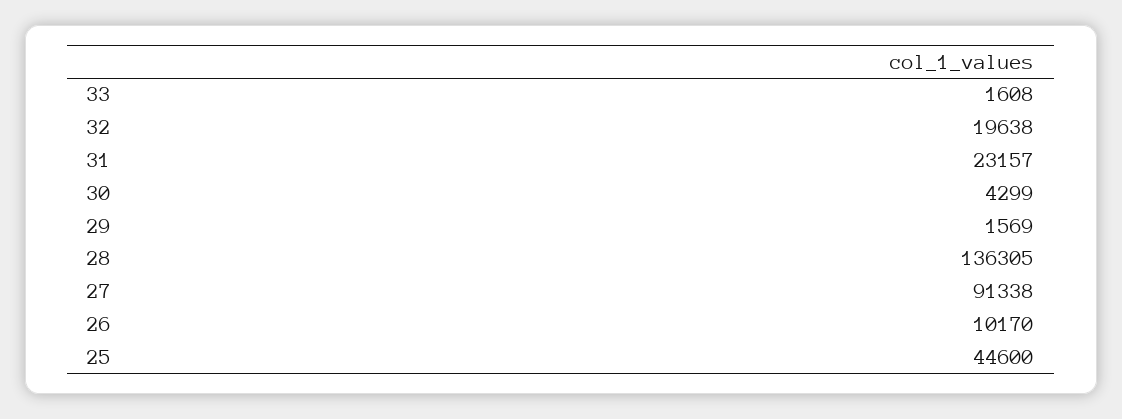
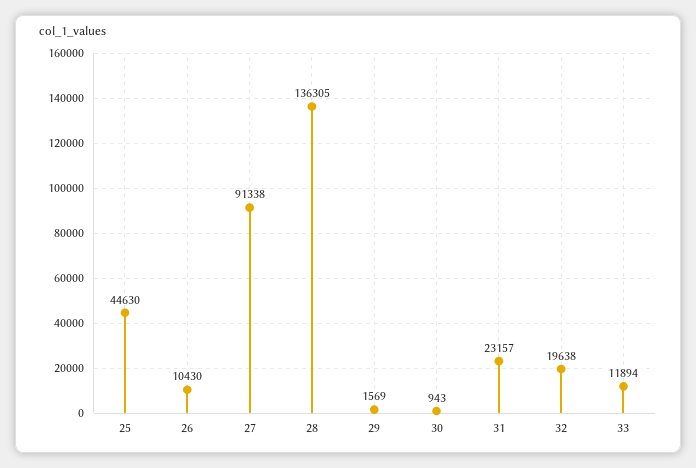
33: 1608 -> 11894
30: 4299 -> 943
26: 10170 -> 10430
25: 44600 -> 44630

